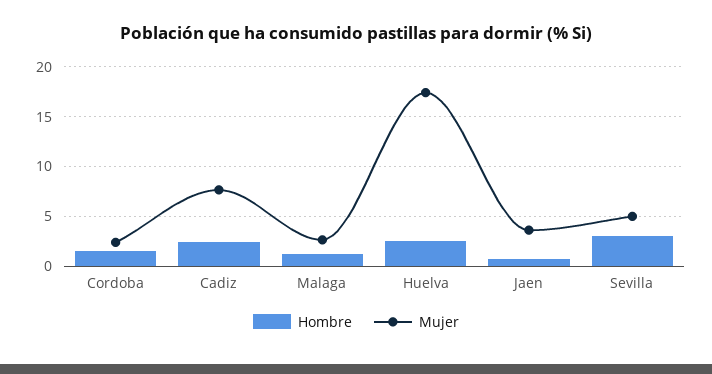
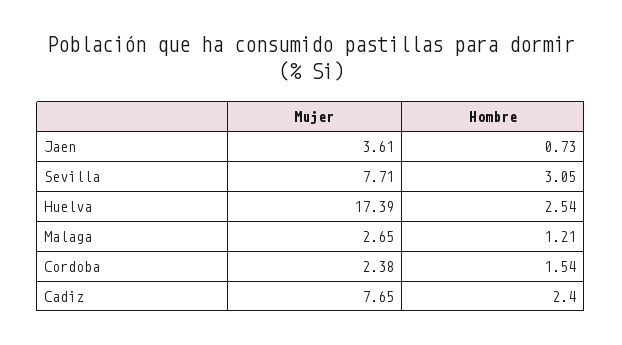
Mujer, Sevilla: 5 -> 7.71

